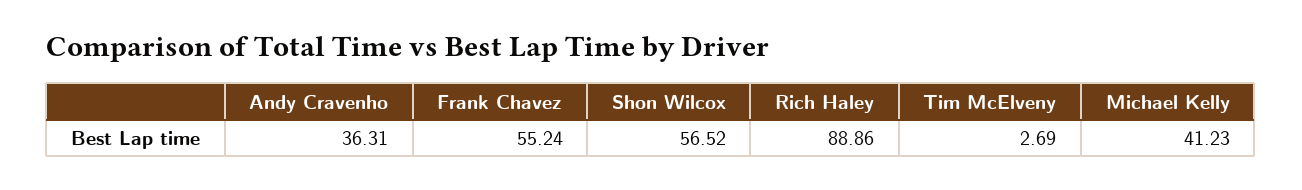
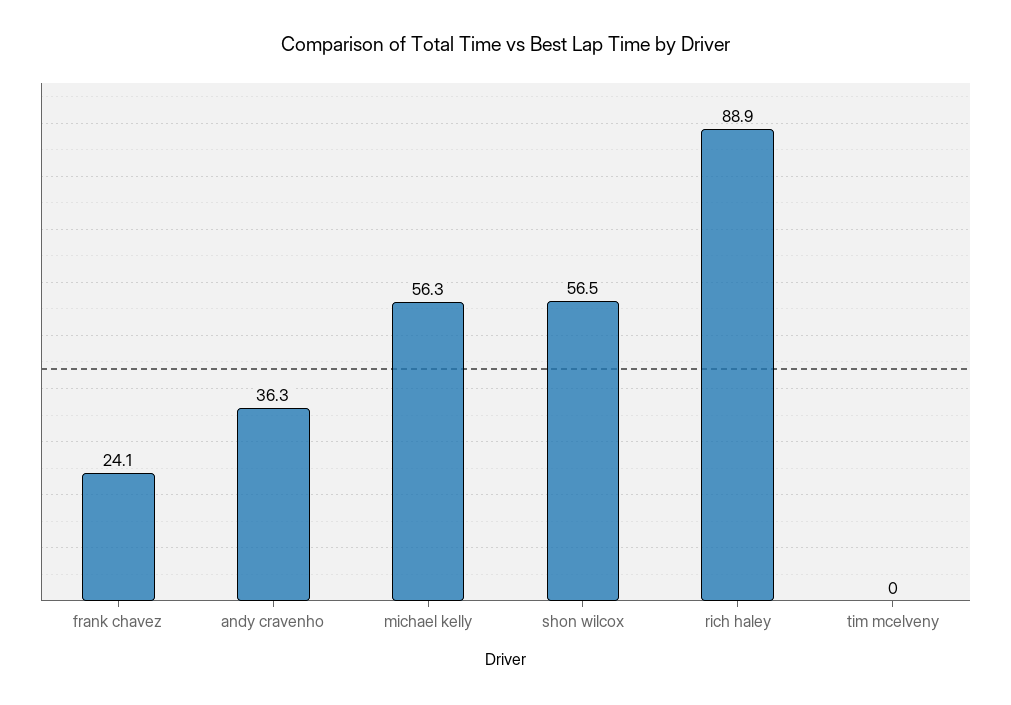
Frank Chavez: 55.24 -> 24.1
Tim McElveny: 2.69 -> 0
Michael Kelly: 41.23 -> 56.3

